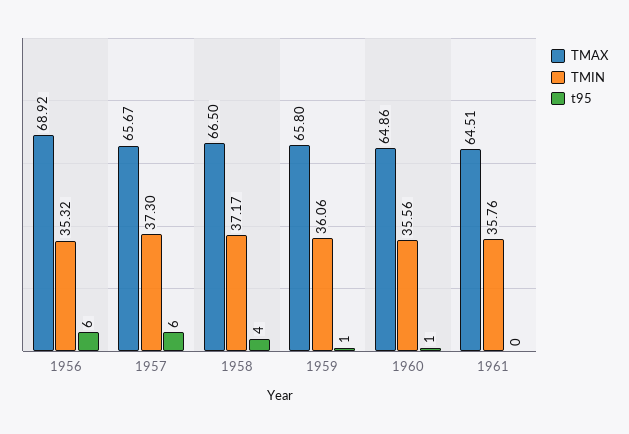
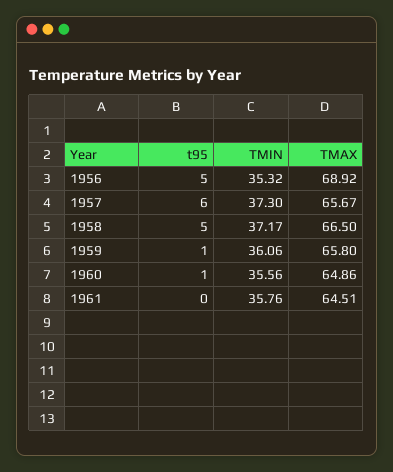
t95, 1956: 6 -> 5
t95, 1958: 4 -> 5

